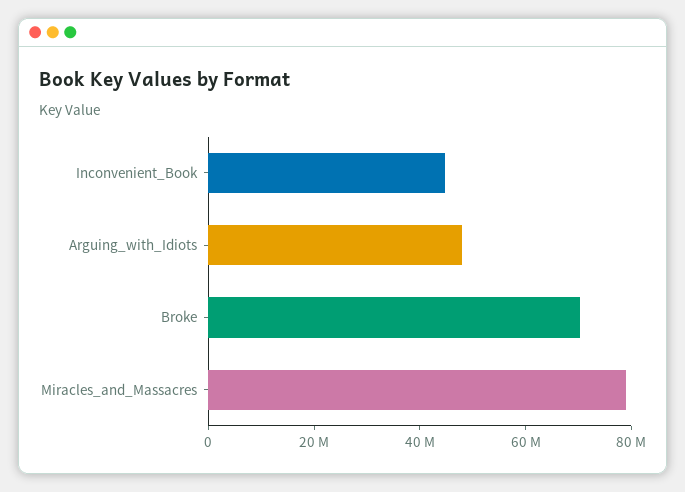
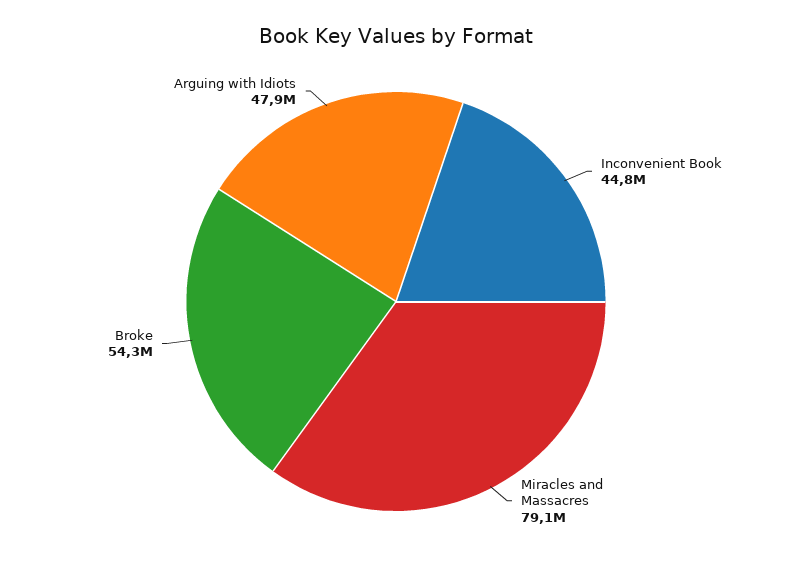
Broke: 70000000 -> 54300000

